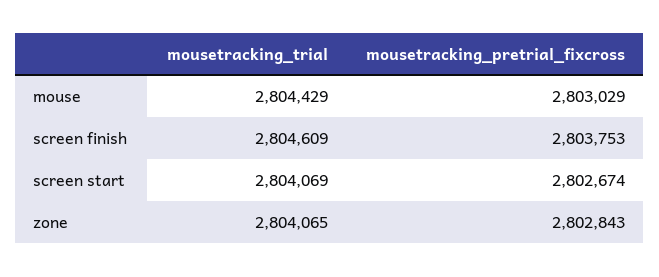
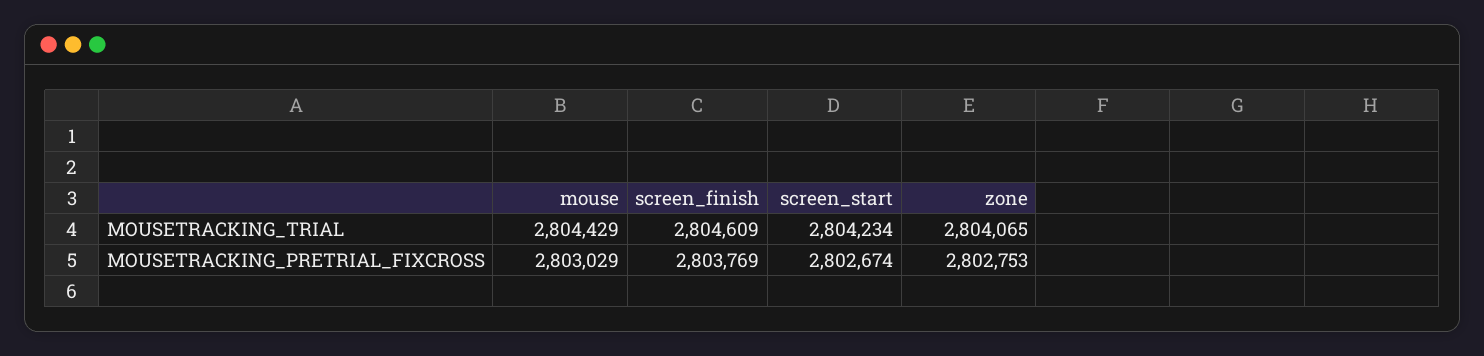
mousetracking_pretrial_fixcross, screen finish: 2803753 -> 2803769
mousetracking_trial, screen start: 2804069 -> 2804234
mousetracking_pretrial_fixcross, zone: 2802843 -> 2802753

